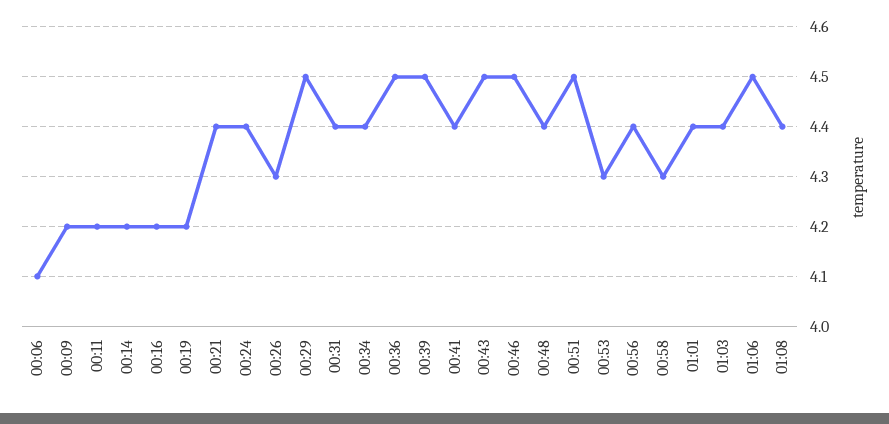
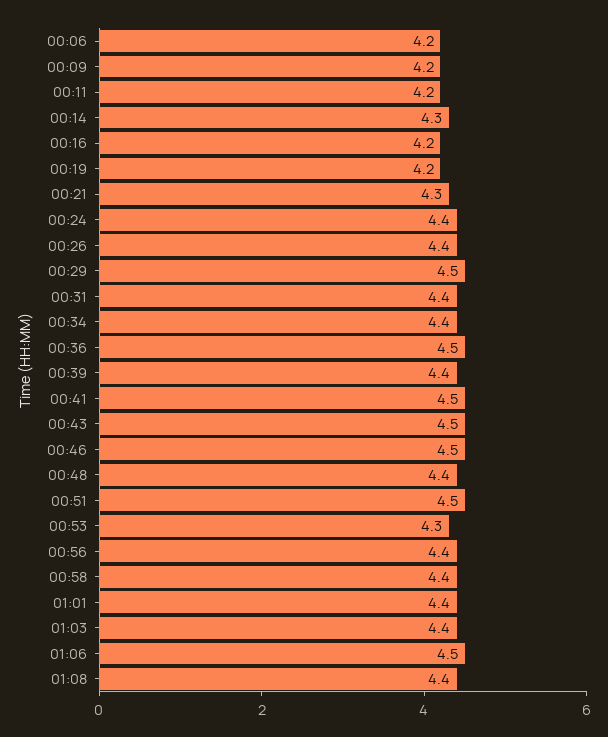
00:06: 4.1 -> 4.2
00:14: 4.2 -> 4.3
00:21: 4.4 -> 4.3
00:26: 4.3 -> 4.4
00:39: 4.5 -> 4.4
00:41: 4.4 -> 4.5
00:58: 4.3 -> 4.4

